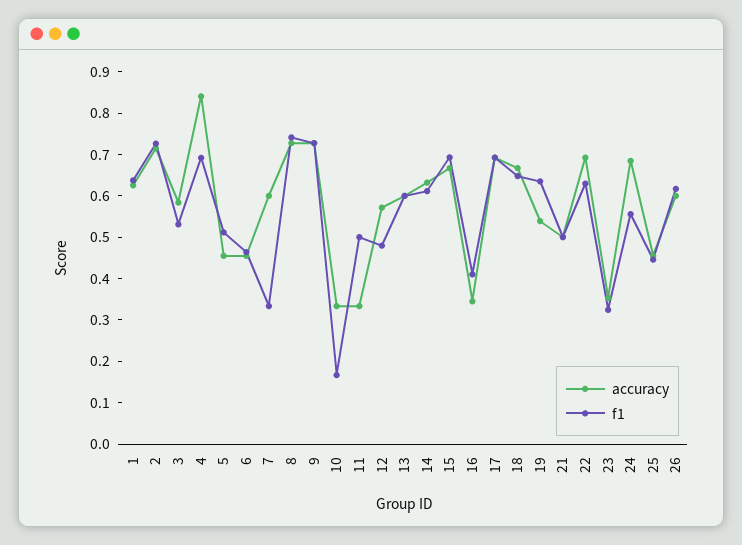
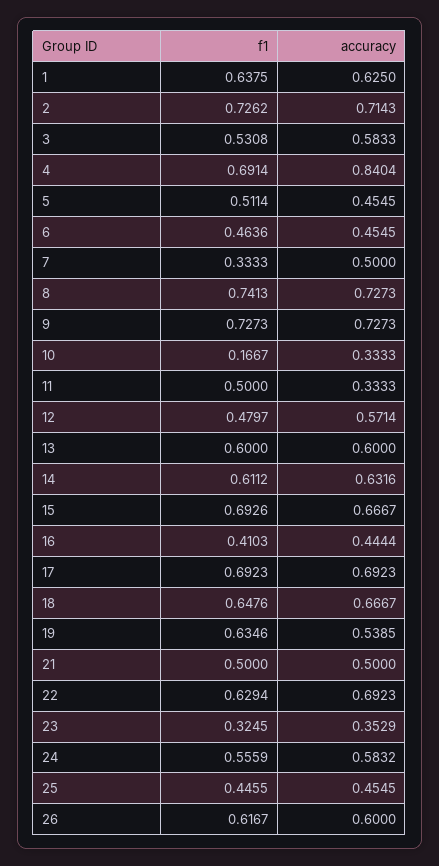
accuracy, 7: 0.6 -> 0.5
accuracy, 16: 0.34 -> 0.4444
accuracy, 24: 0.68 -> 0.5832

